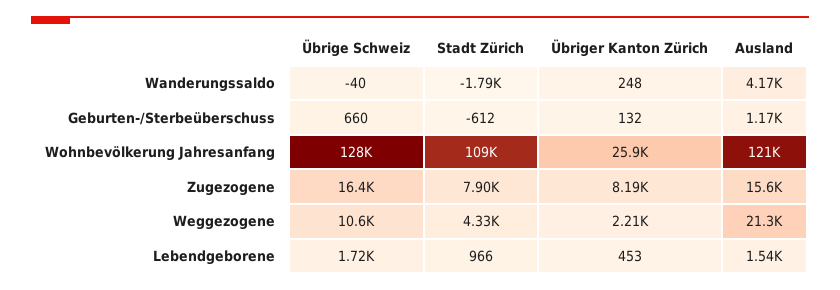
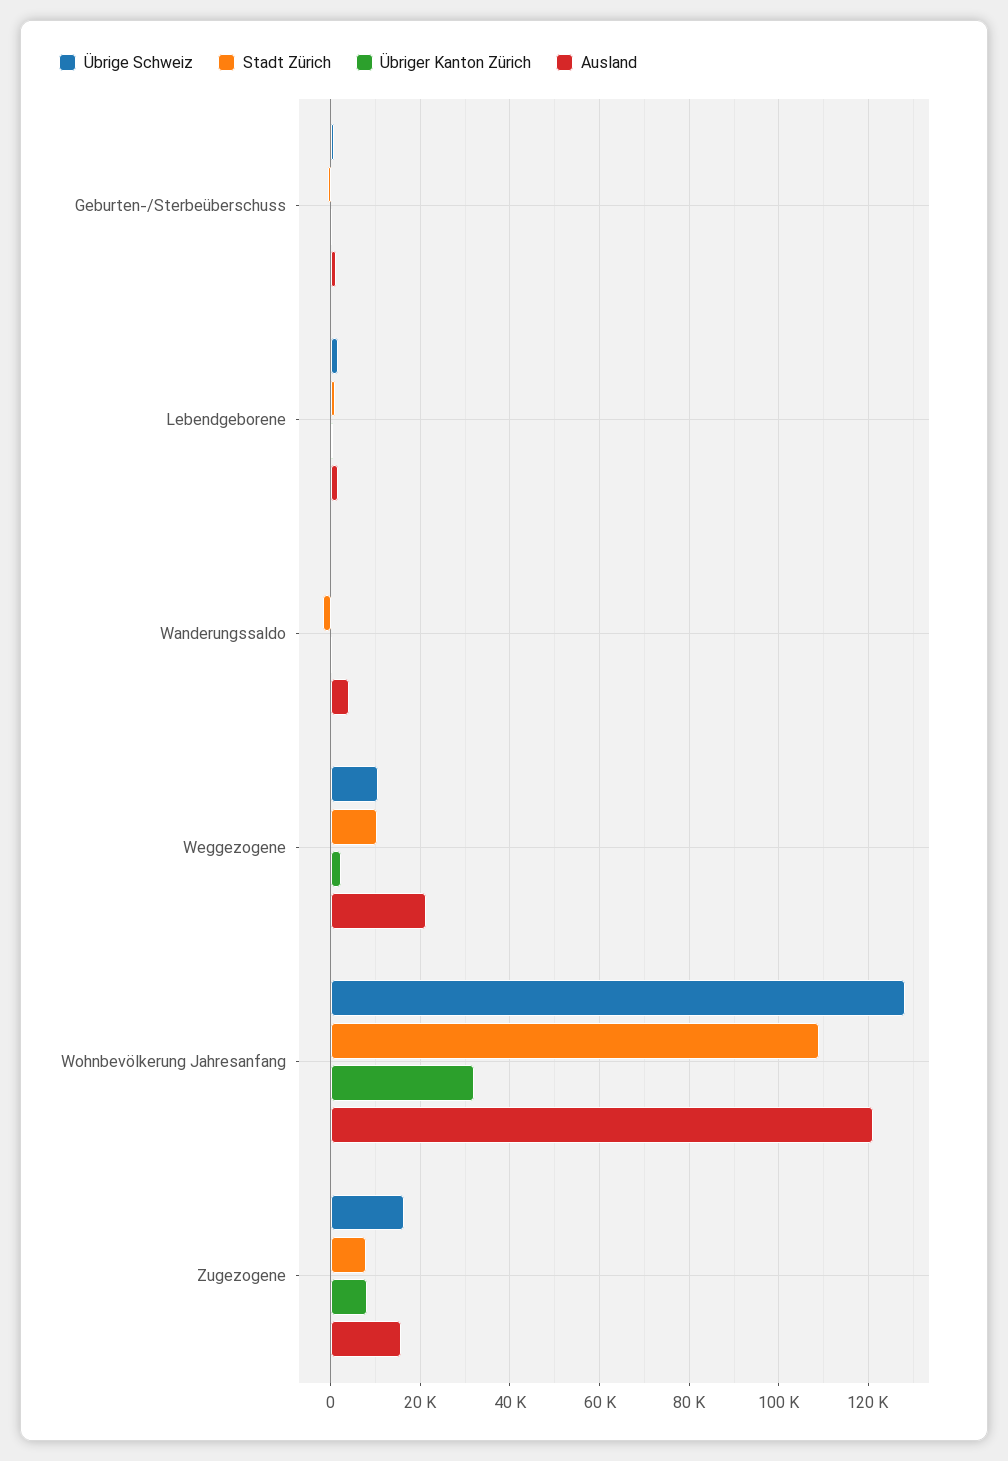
Übriger Kanton Zürich, Wohnbevölkerung Jahresanfang: 25900 -> 32000
Stadt Zürich, Weggezogene: 4330 -> 10000

